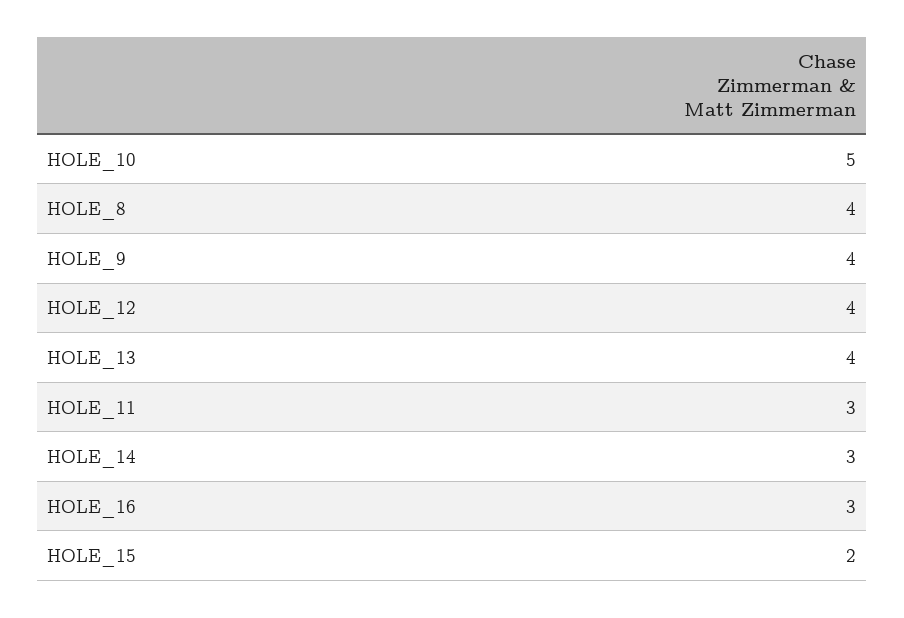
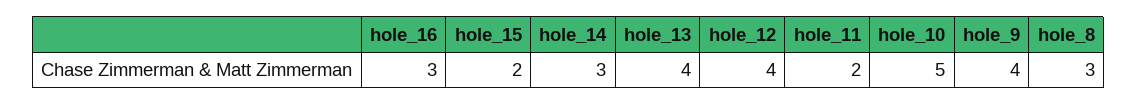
HOLE_8: 4 -> 3
HOLE_11: 3 -> 2

